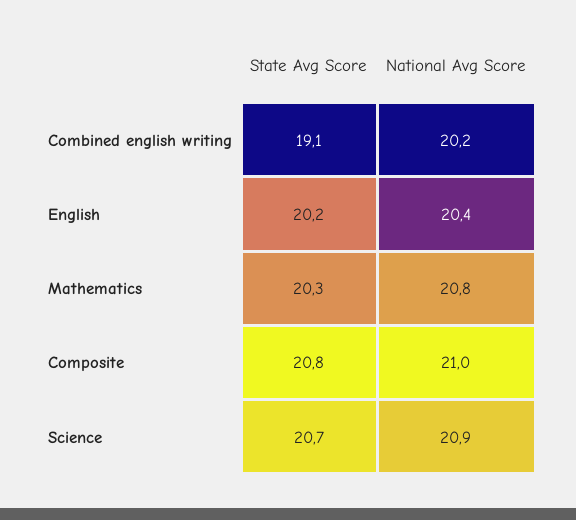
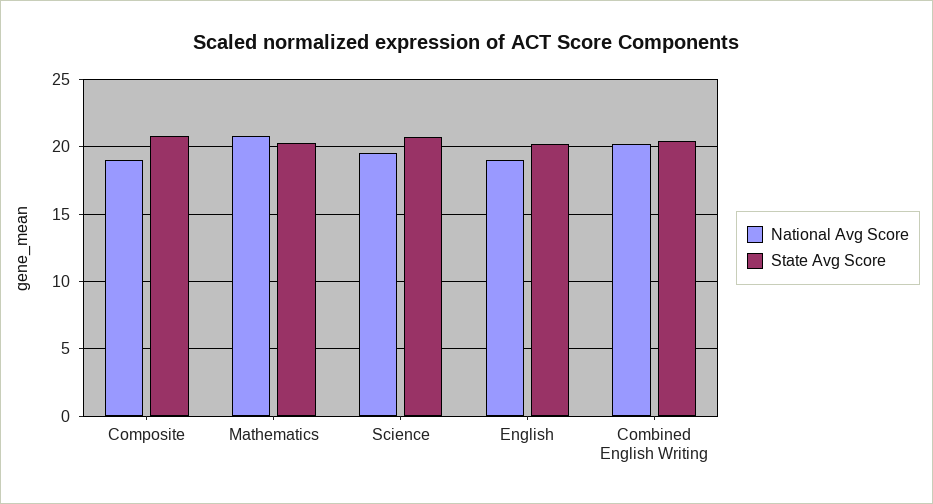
State Avg Score, Combined english writing: 19.1 -> 20.5
National Avg Score, English: 20.4 -> 19
National Avg Score, Composite: 21 -> 19
National Avg Score, Science: 20.9 -> 19.5

